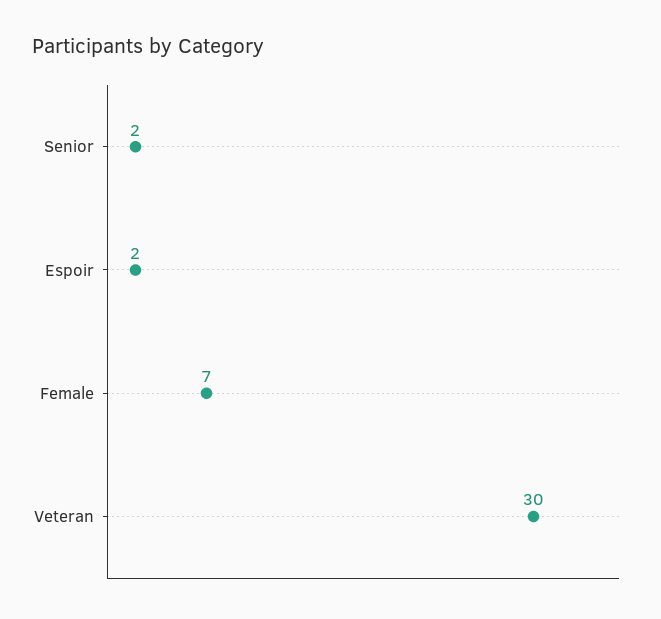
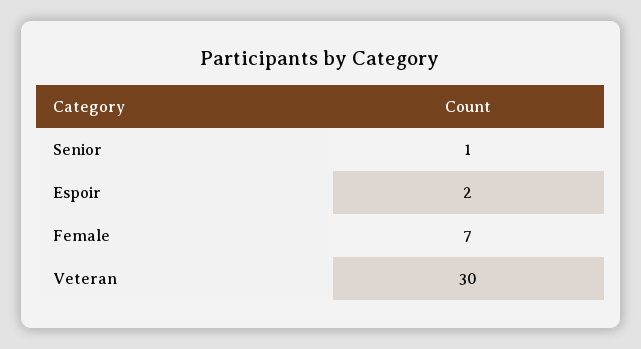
Senior: 2 -> 1

